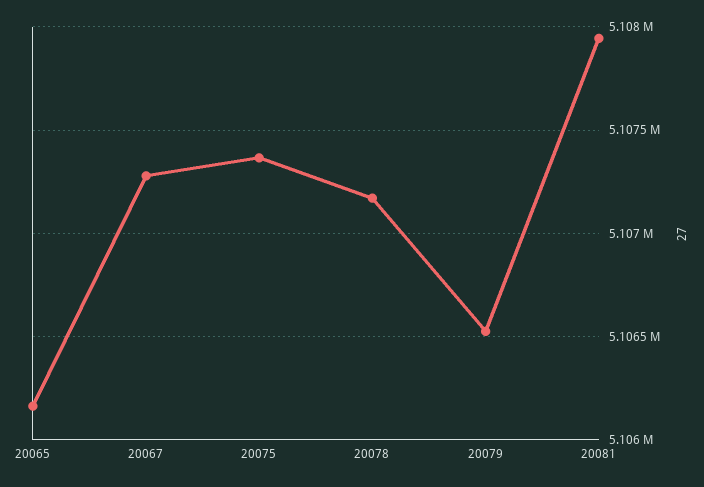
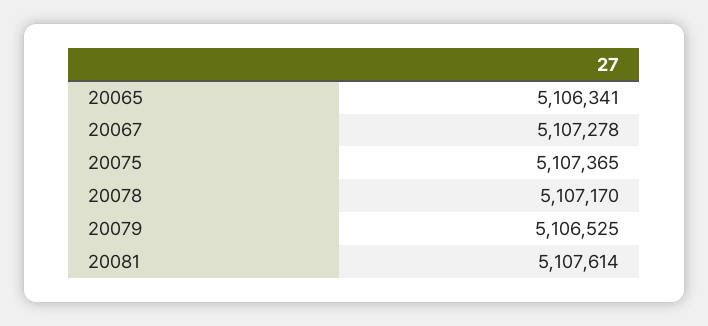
20065: 5106150 -> 5106341
20081: 5107950 -> 5107614

